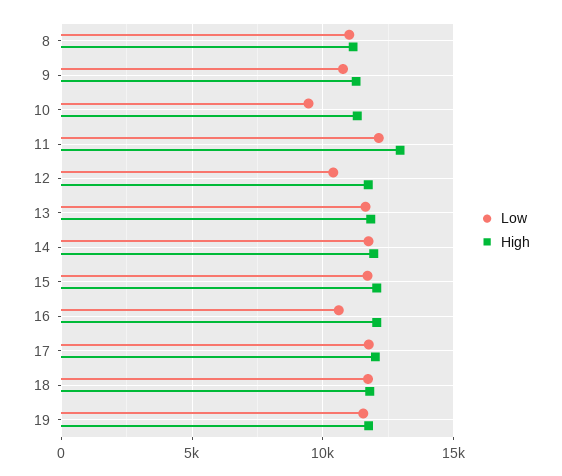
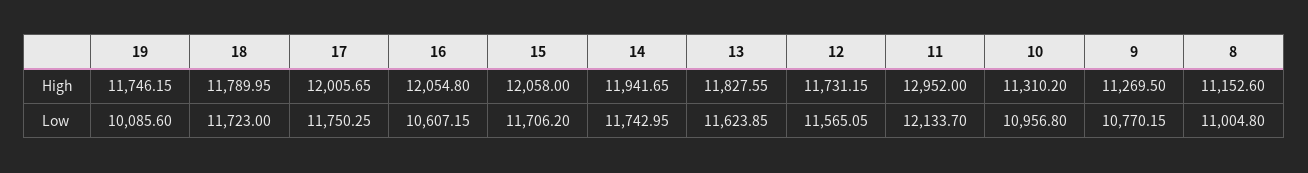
Low, 10: 9500 -> 10956.8
Low, 12: 10500 -> 11565.05
Low, 19: 11500 -> 10085.6

